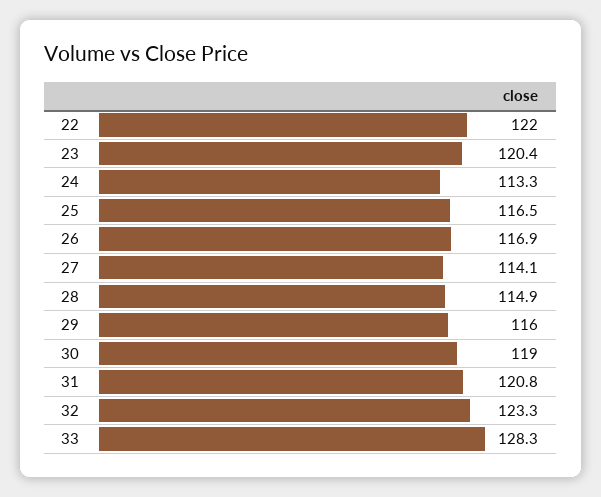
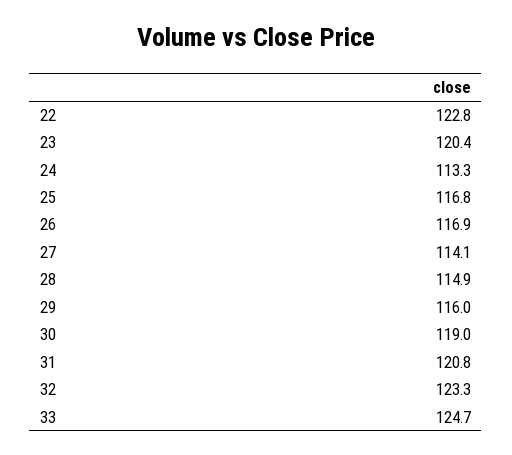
22: 122 -> 122.8
25: 116.5 -> 116.8
33: 128.3 -> 124.7

